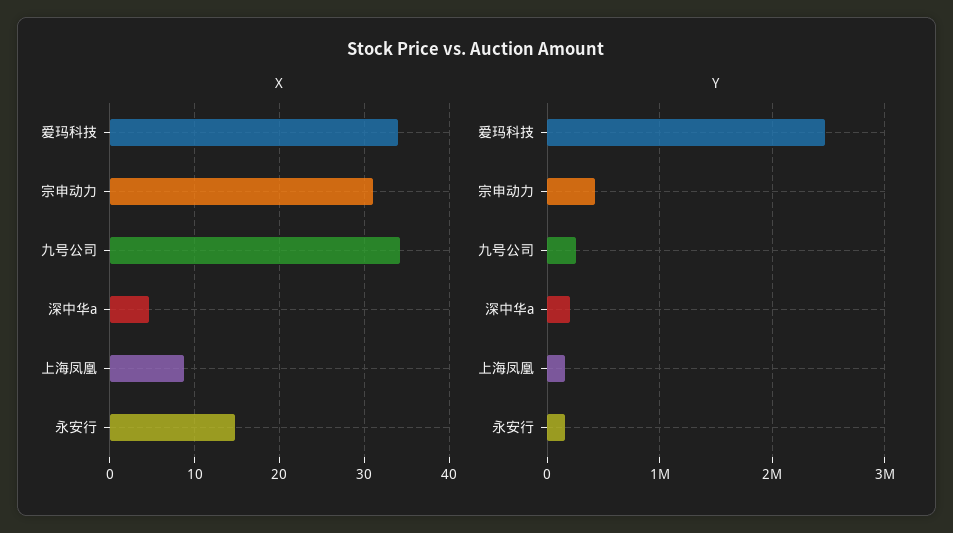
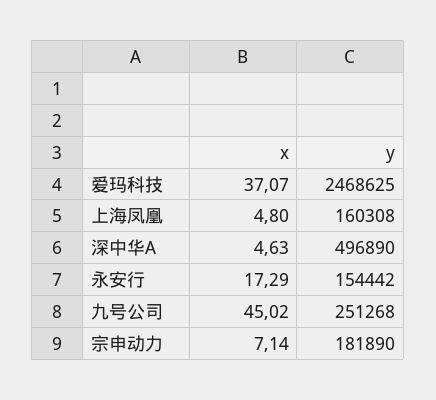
X, 爱玛科技: 34 -> 37.07
X, 宗申动力: 31 -> 7.14
X, 九号公司: 34 -> 45.02
X, 上海凤凰: 9 -> 4.8
X, 永安行: 15 -> 17.29
Y, 宗申动力: 400000 -> 181890
Y, 深中华a: 200000 -> 496890

